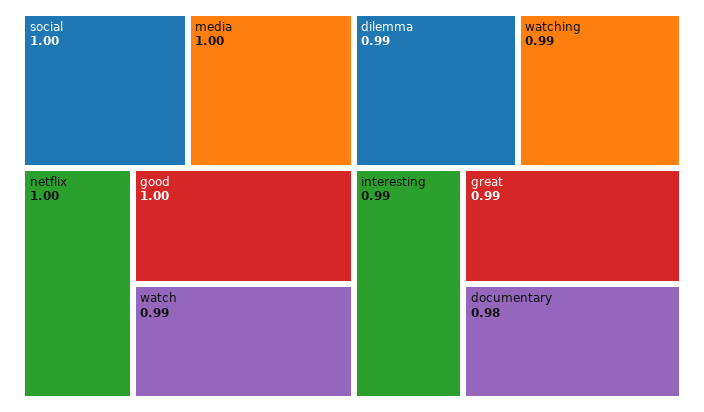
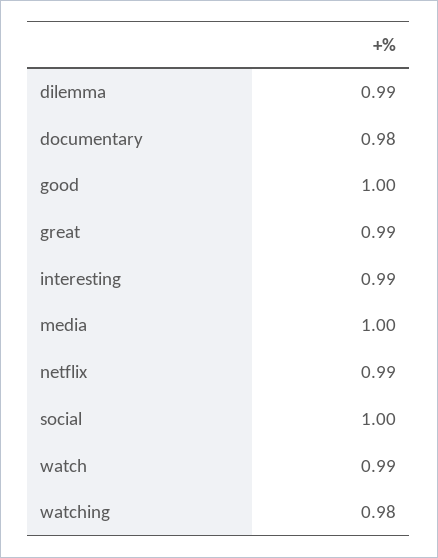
netflix: 1 -> 0.99
watching: 0.99 -> 0.98

